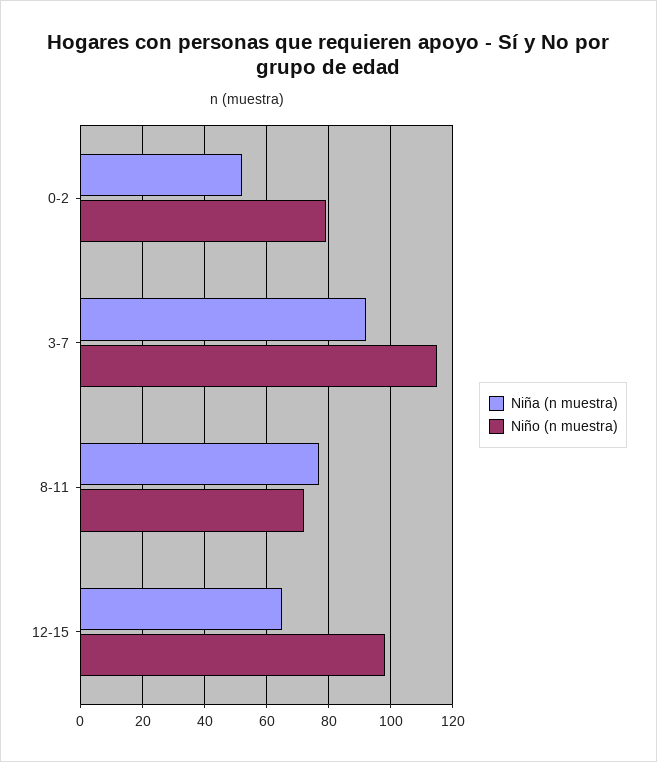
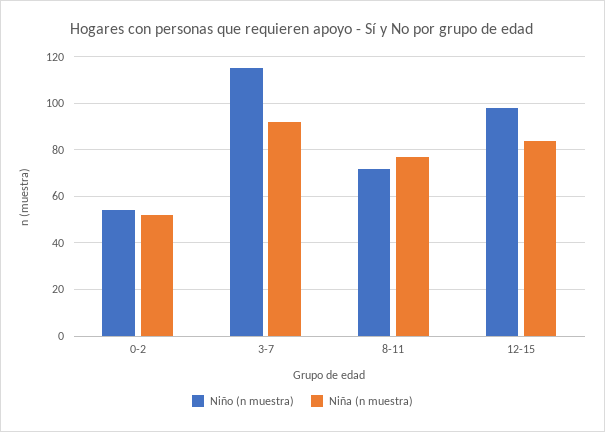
Niño (n muestra), 0-2: 80 -> 55
Niña (n muestra), 12-15: 65 -> 85

